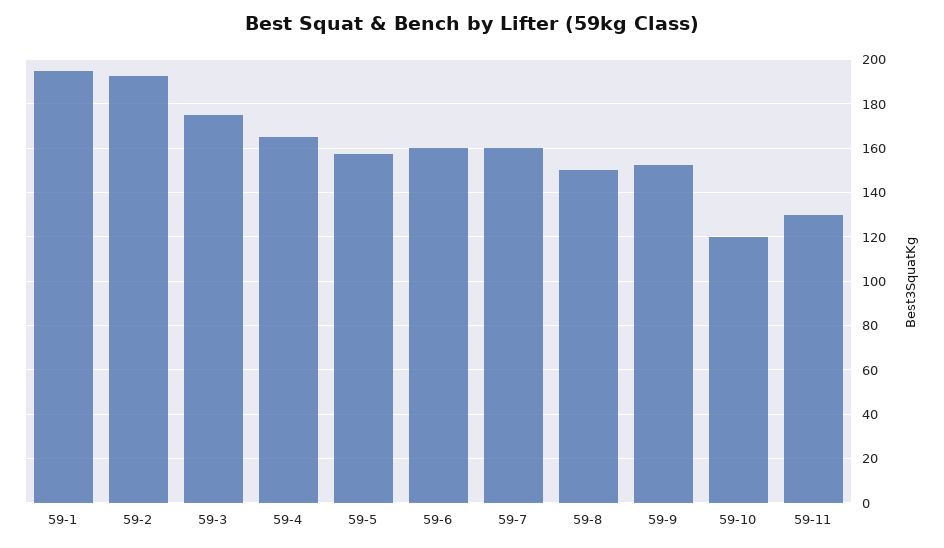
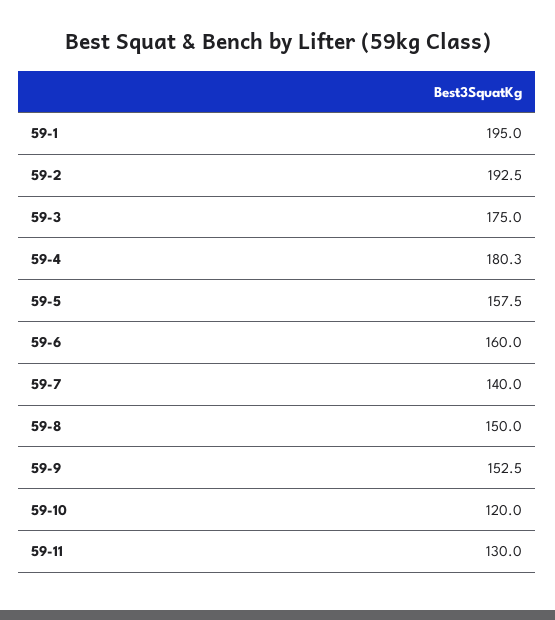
59-4: 165 -> 180.3
59-7: 160 -> 140

